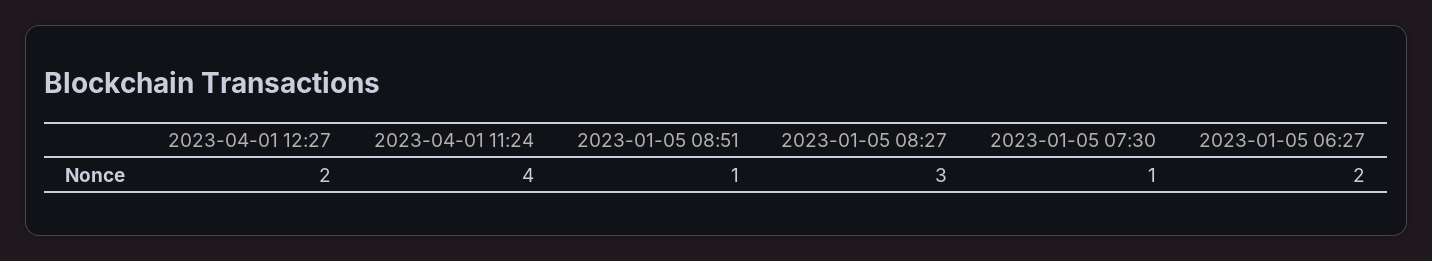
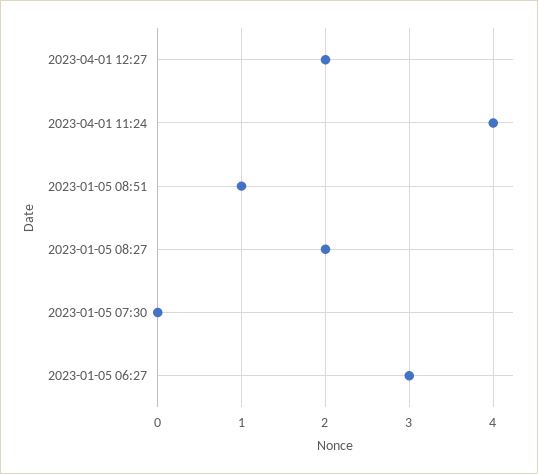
2023-01-05 08:27: 3 -> 2
2023-01-05 07:30: 1 -> 0
2023-01-05 06:27: 2 -> 3

